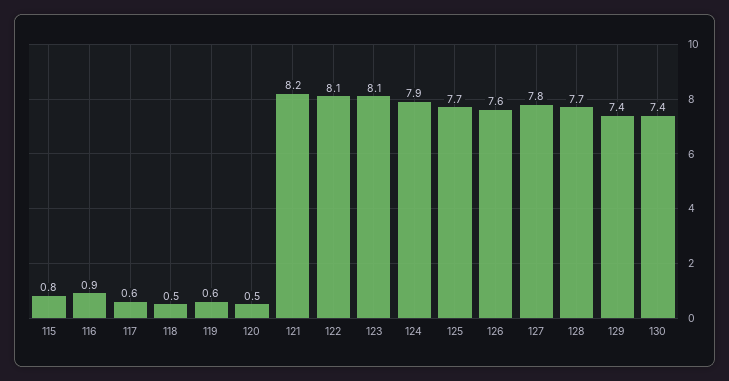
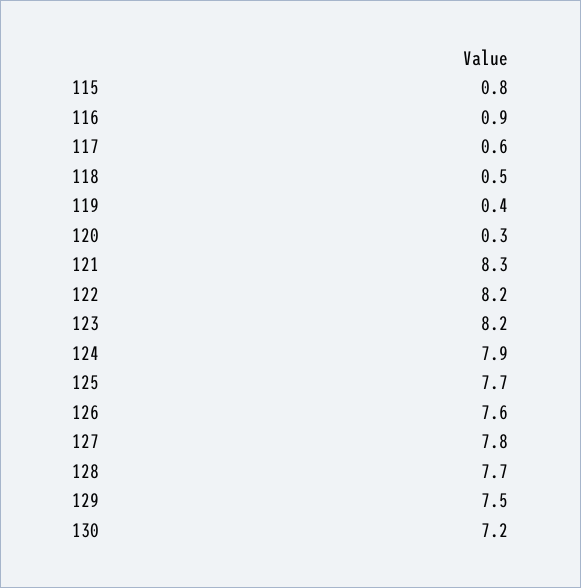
119: 0.6 -> 0.4
120: 0.5 -> 0.3
121: 8.2 -> 8.3
122: 8.1 -> 8.2
123: 8.1 -> 8.2
129: 7.4 -> 7.5
130: 7.4 -> 7.2

